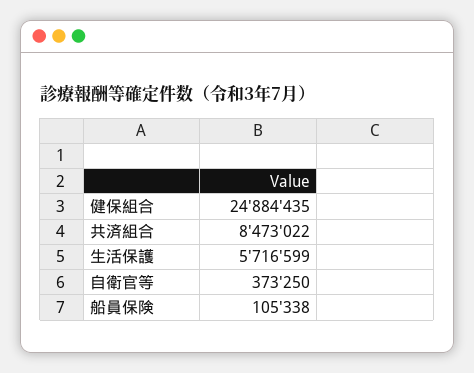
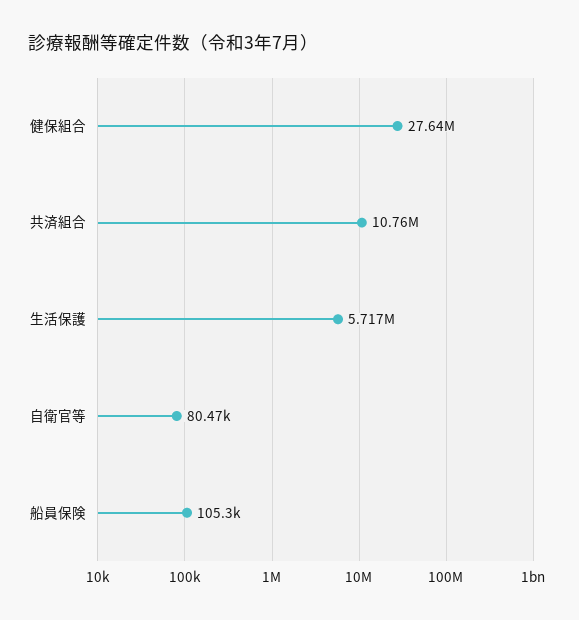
健保組合: 24884435 -> 27640000
共済組合: 8473022 -> 10760000
自衛官等: 373250 -> 80470

